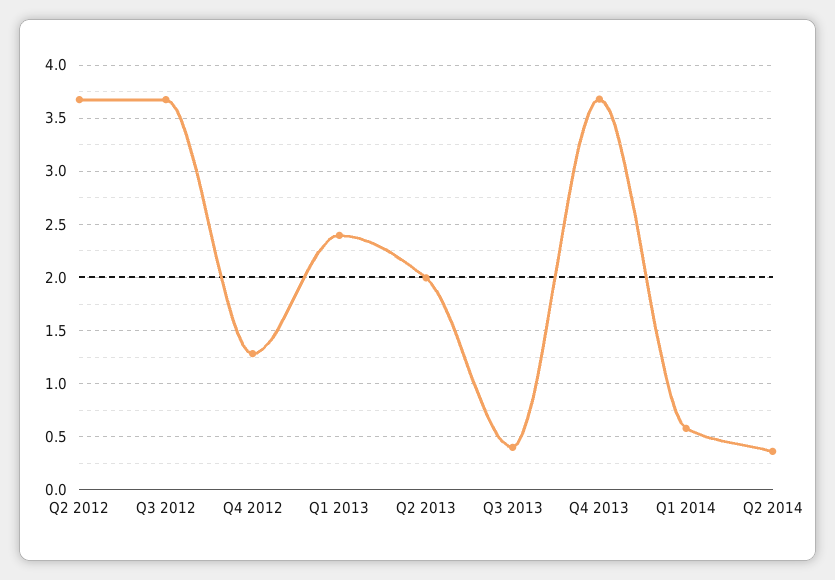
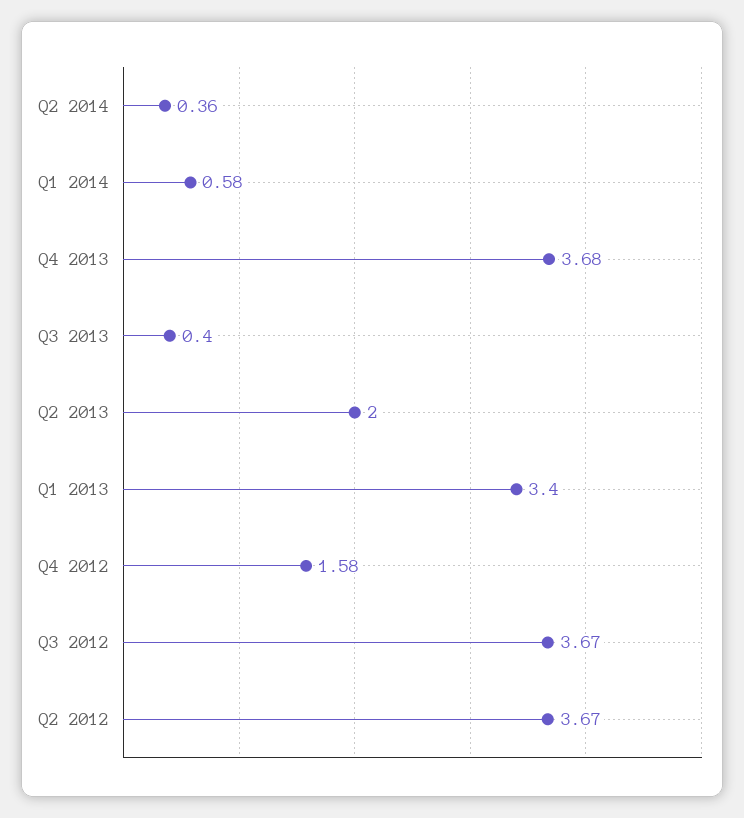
Q4 2012: 1.3 -> 1.58
Q1 2013: 2.4 -> 3.4

